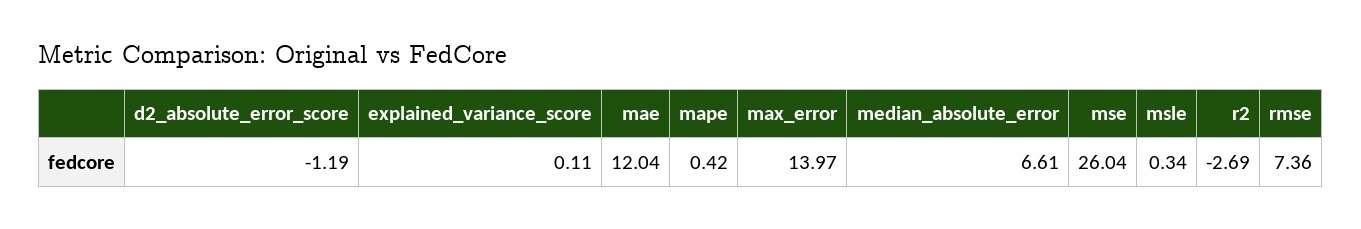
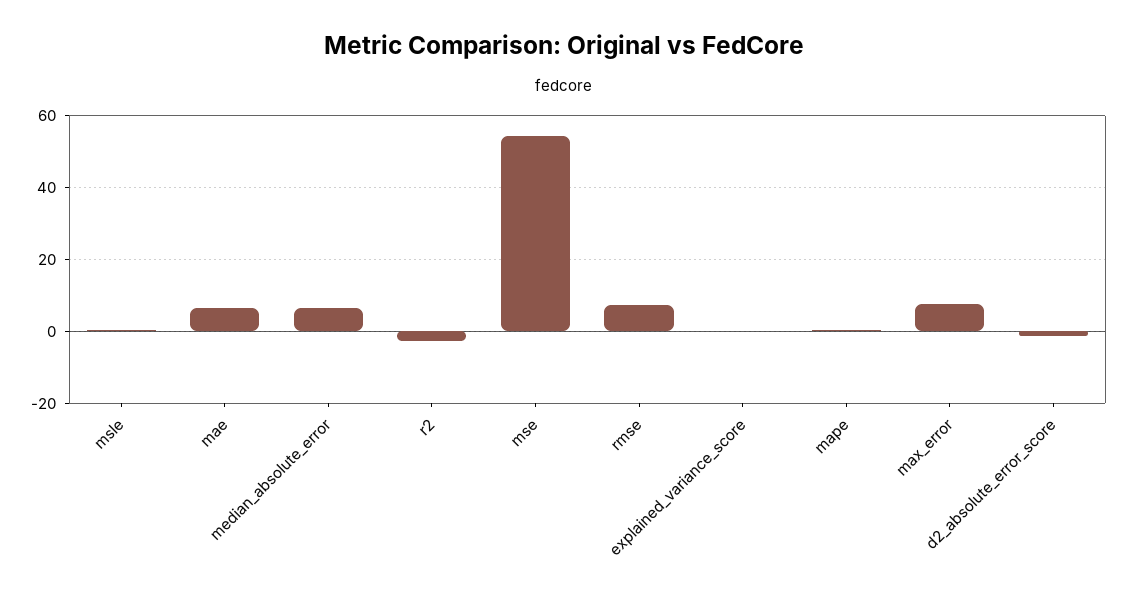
mae: 12.04 -> 6
max_error: 13.97 -> 8
mse: 26.04 -> 54

